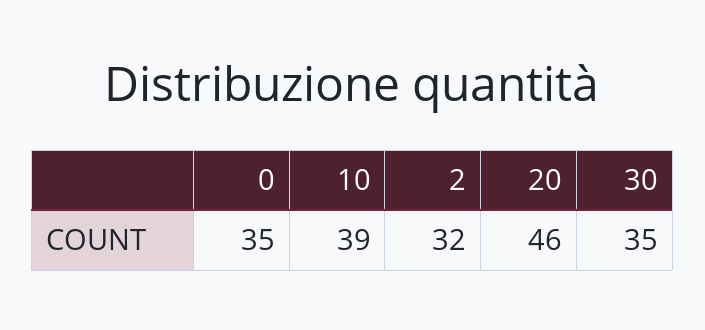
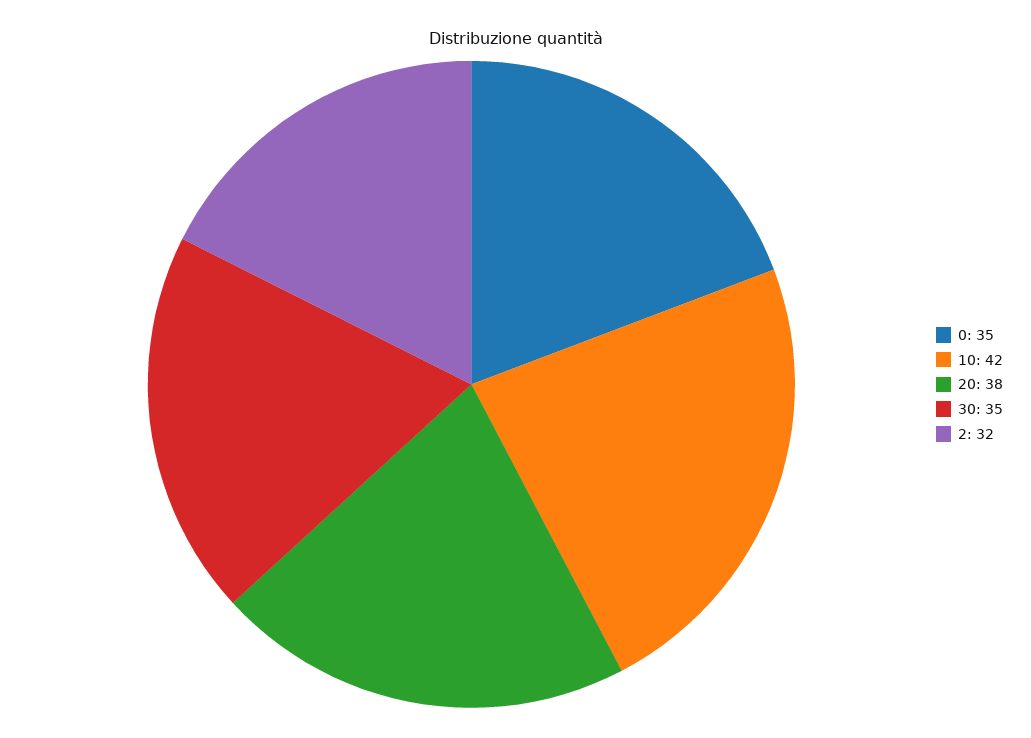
10: 39 -> 42
20: 46 -> 38

